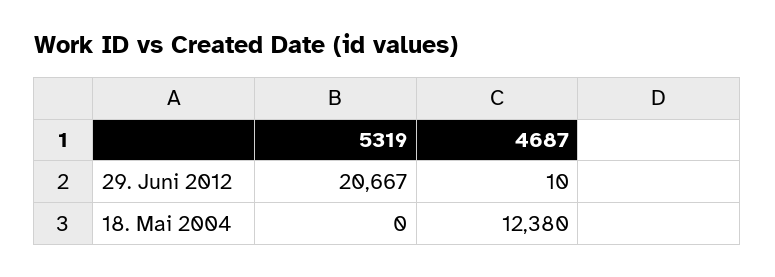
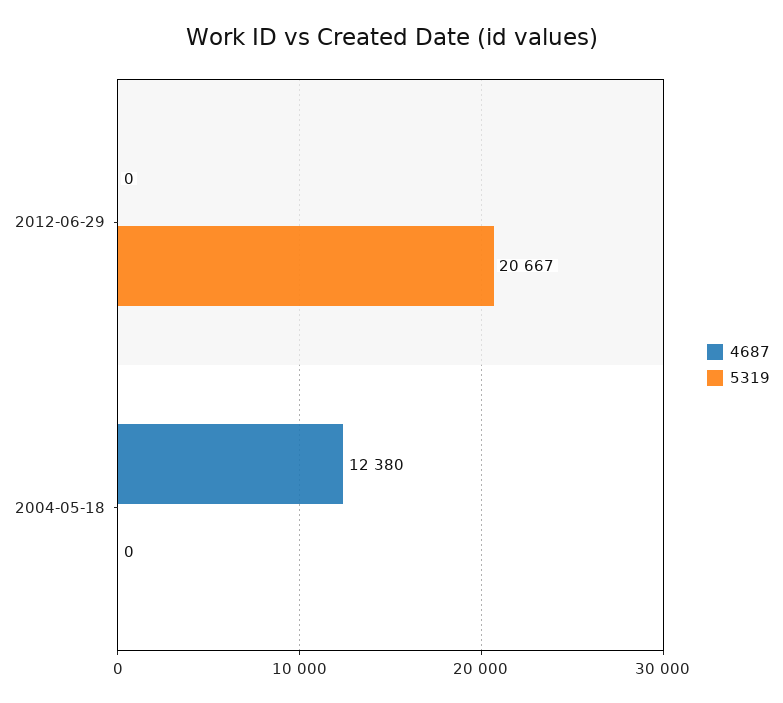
4687, 29. Juni 2012: 10 -> 0

